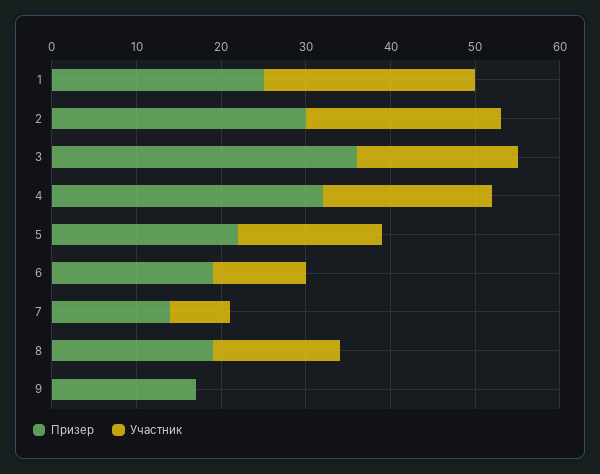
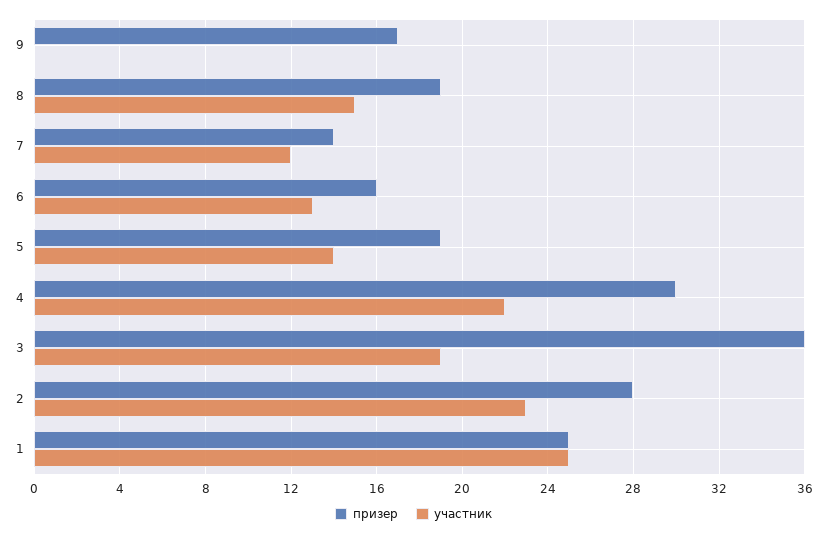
Призер, 2: 30 -> 28
Призер, 4: 32 -> 30
Участник, 4: 20 -> 22
Призер, 5: 22 -> 19
Участник, 5: 17 -> 14
Призер, 6: 19 -> 16
Участник, 6: 11 -> 13
Участник, 7: 7 -> 12

